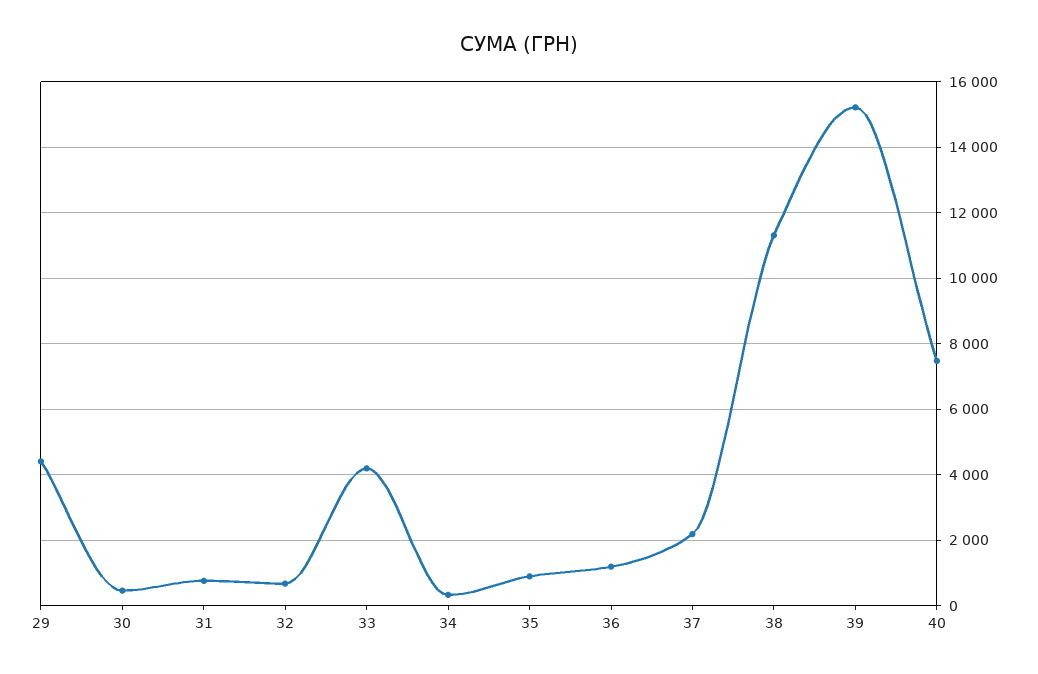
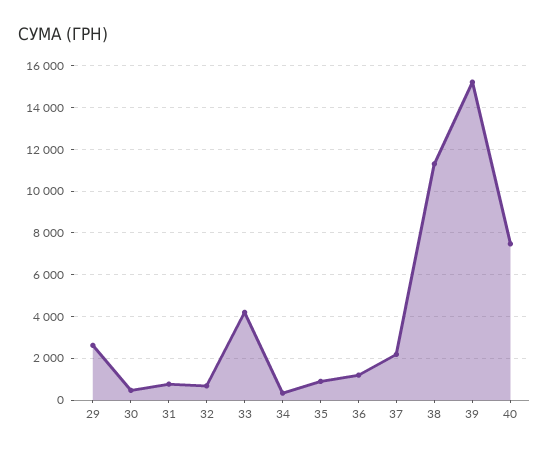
29: 4400 -> 2500

